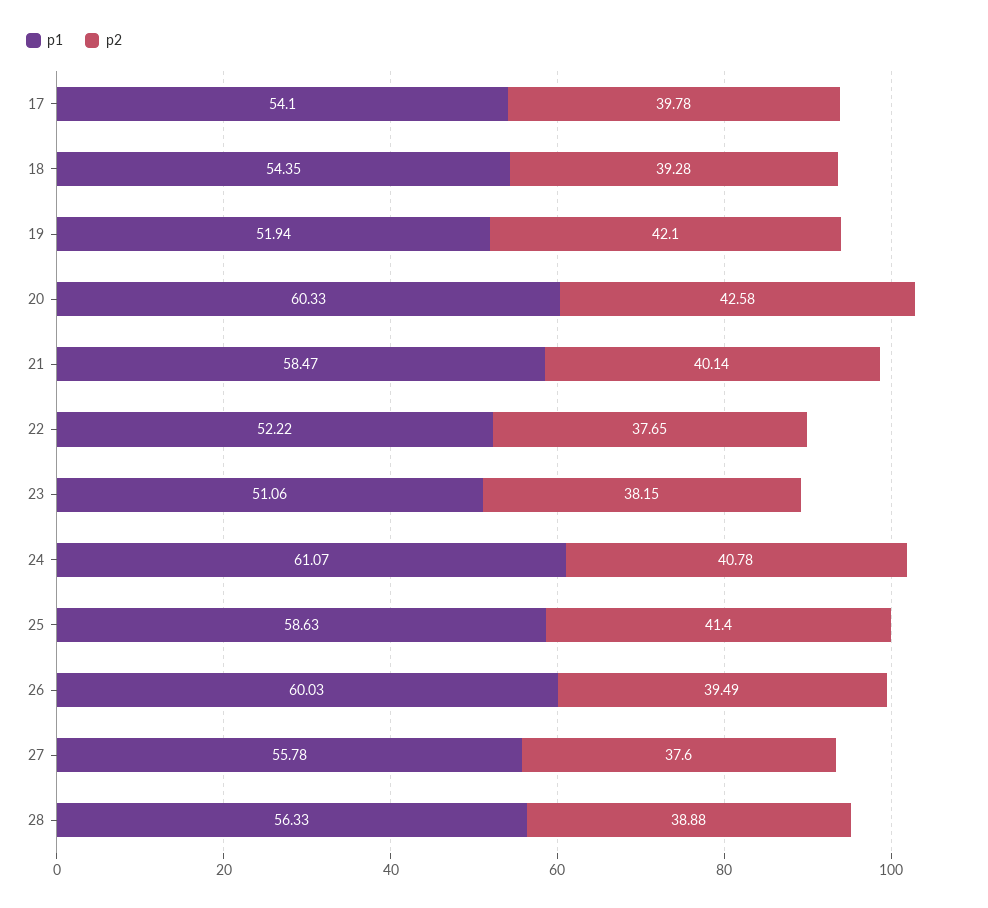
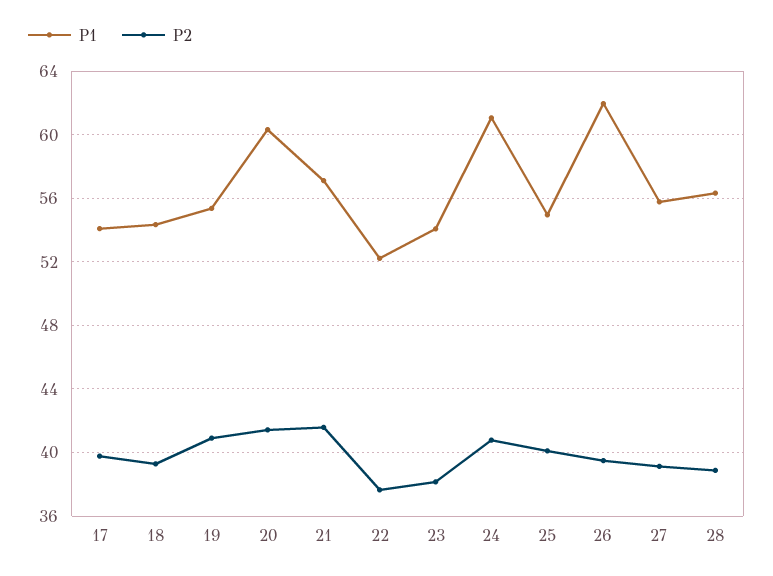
p1, 19: 51.94 -> 55.5
p2, 19: 42.1 -> 41
p2, 20: 42.58 -> 41.5
p1, 21: 58.47 -> 57
p2, 21: 40.14 -> 41.5
p1, 23: 51.06 -> 54
p1, 25: 58.63 -> 55
p2, 25: 41.4 -> 40
p1, 26: 60.03 -> 62
p2, 27: 37.6 -> 39

